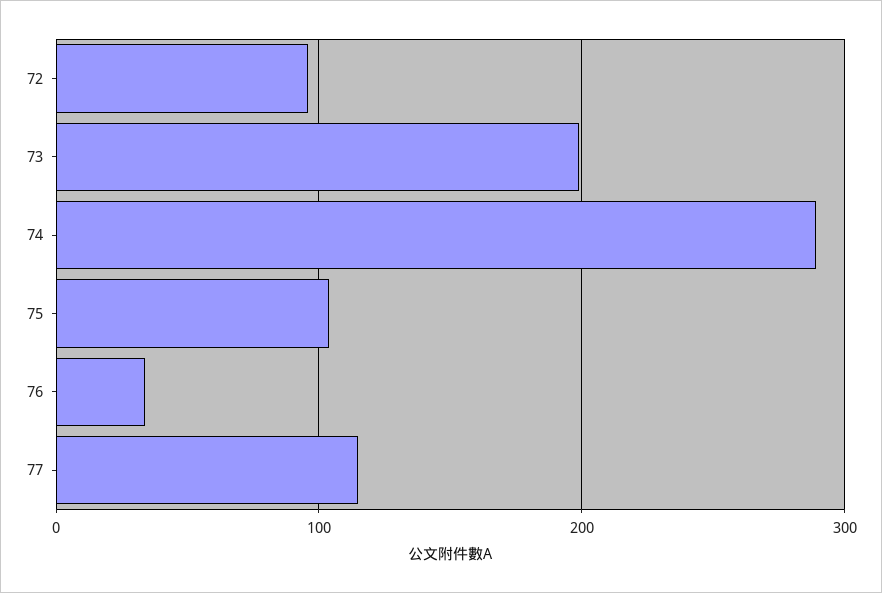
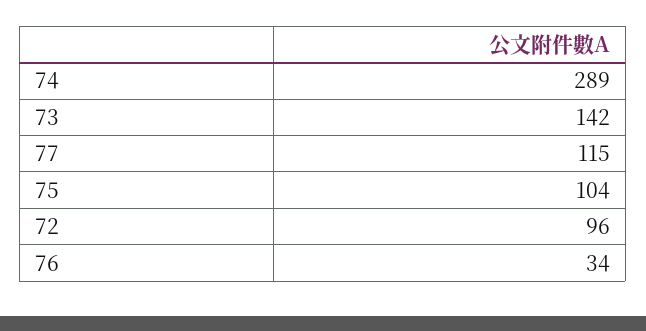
73: 200 -> 142

